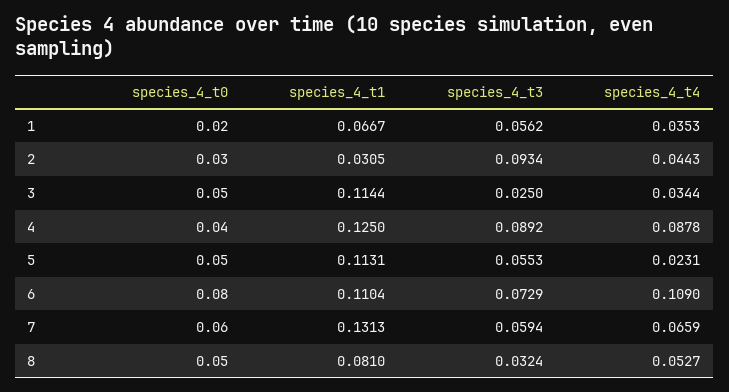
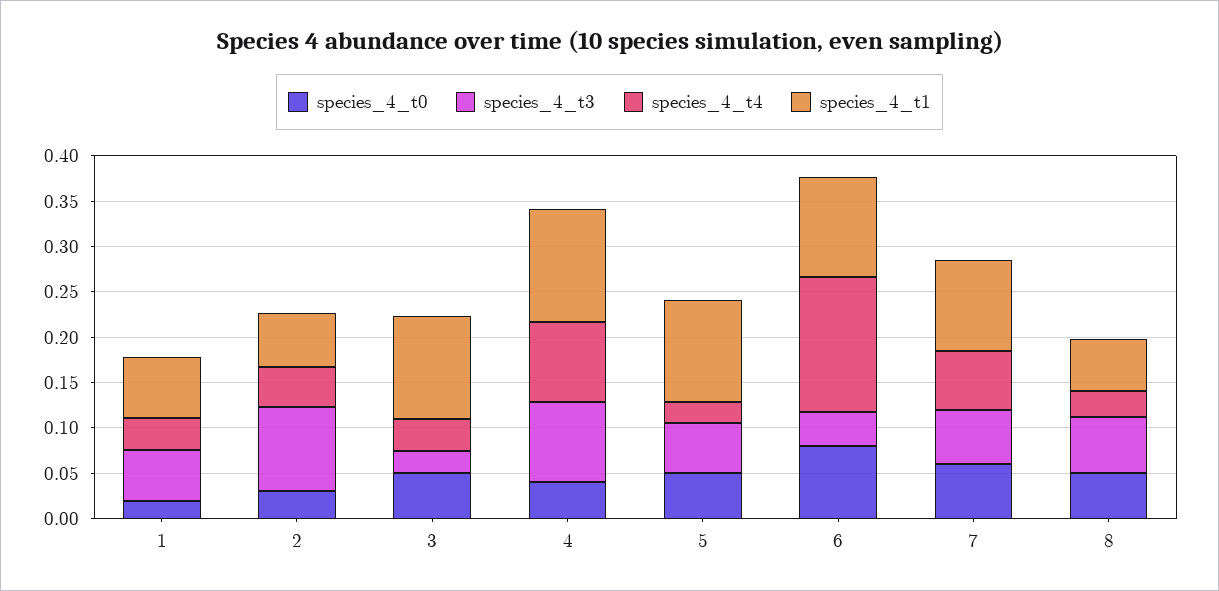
species_4_t1, 2: 0.0305 -> 0.06
species_4_t3, 6: 0.0729 -> 0.04
species_4_t4, 6: 0.109 -> 0.15
species_4_t1, 7: 0.1313 -> 0.1
species_4_t1, 8: 0.081 -> 0.06
species_4_t3, 8: 0.0324 -> 0.06
species_4_t4, 8: 0.0527 -> 0.03

